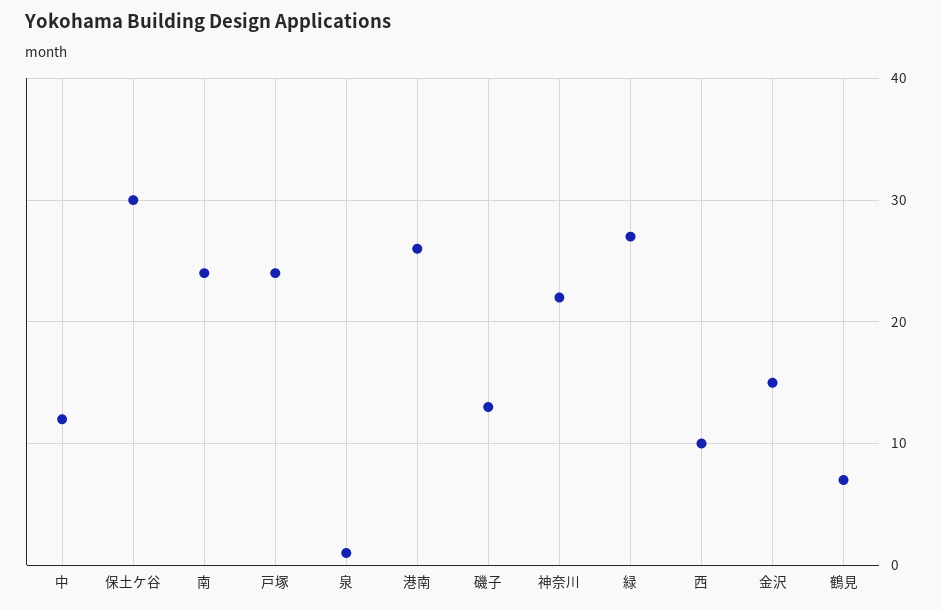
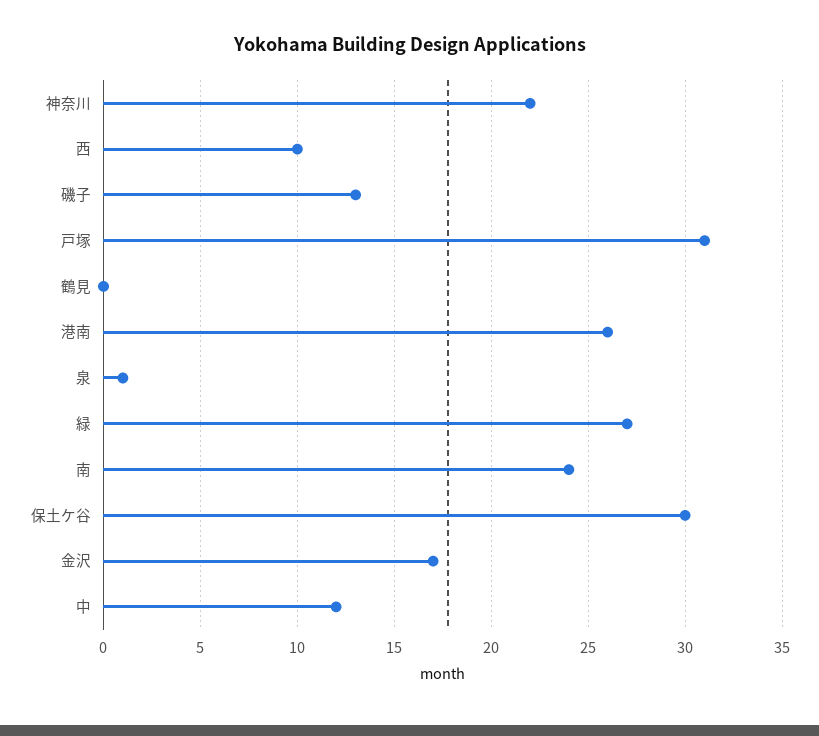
戸塚: 24 -> 31
金沢: 15 -> 17
鶴見: 7 -> 0

